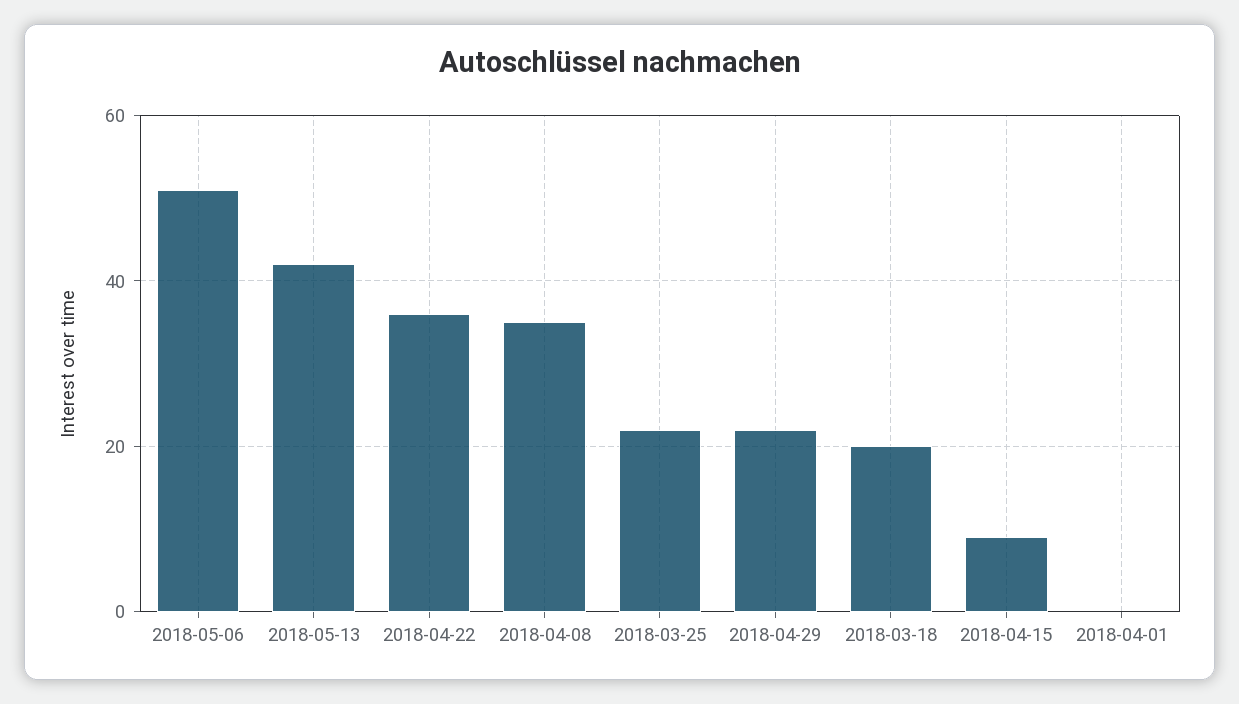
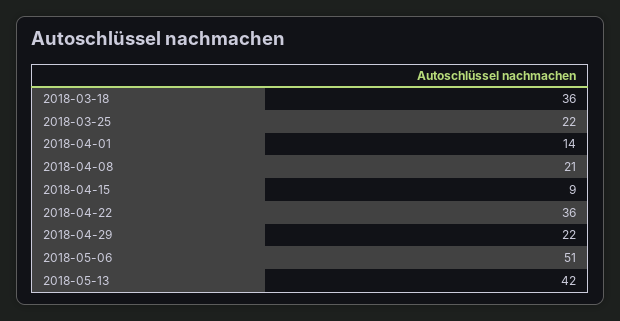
2018-04-08: 35 -> 21
2018-03-18: 20 -> 36
2018-04-01: 0 -> 14

